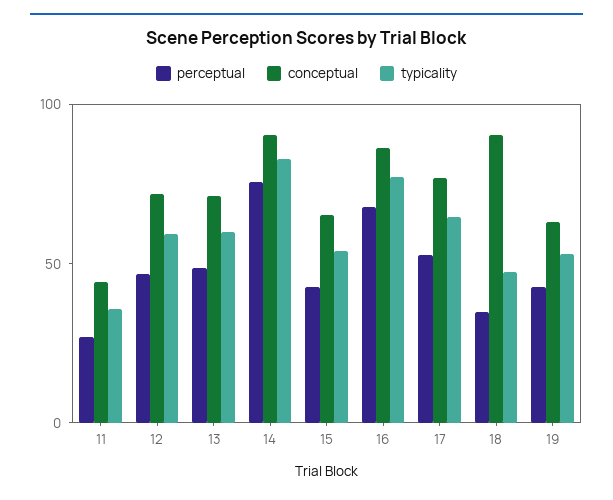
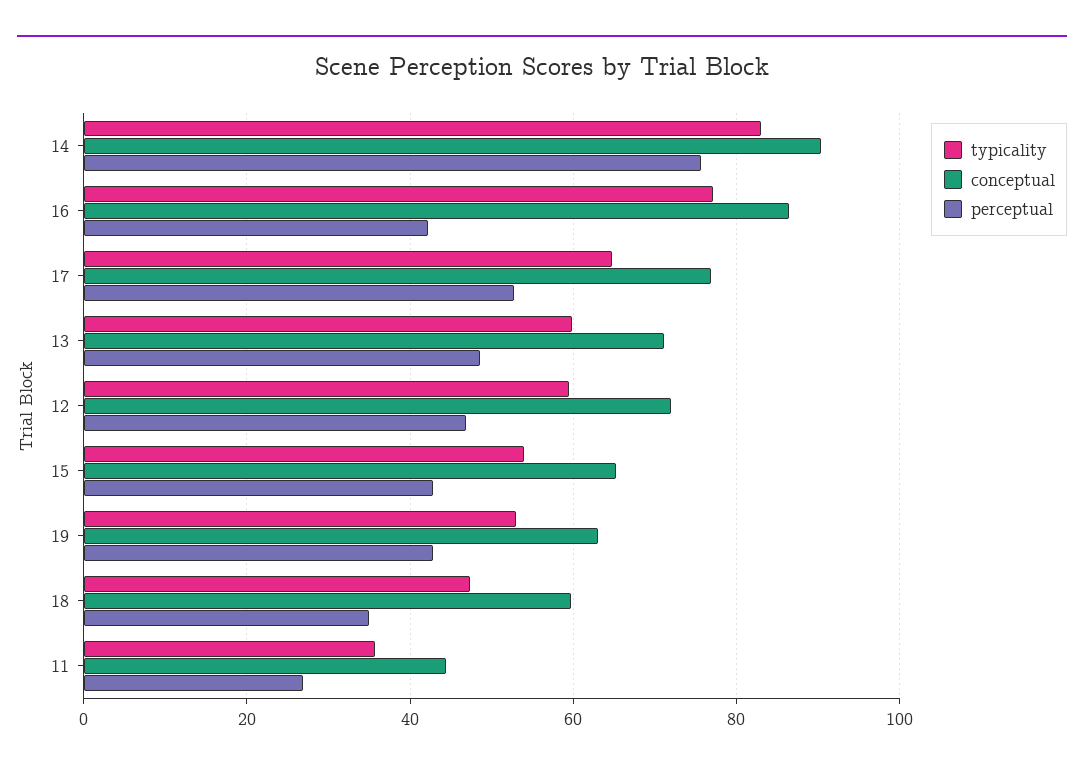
perceptual, 16: 70 -> 42
conceptual, 18: 90 -> 60

